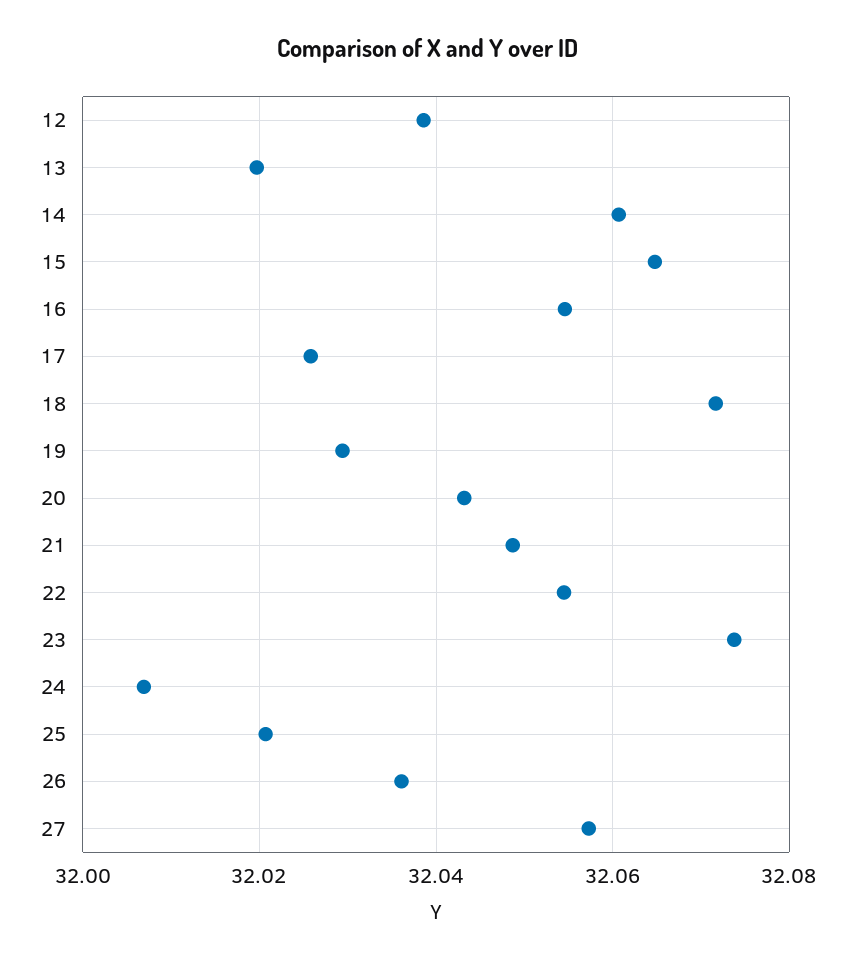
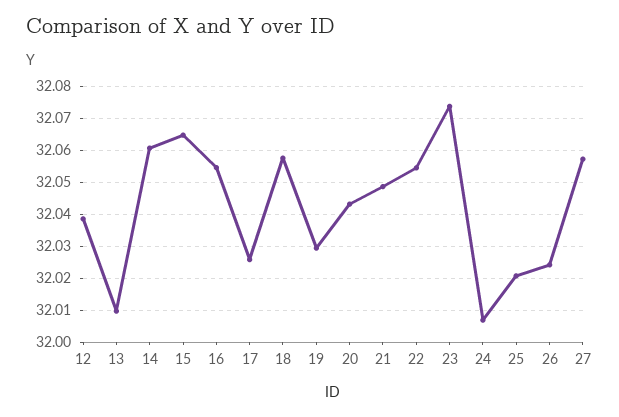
13: 32.02 -> 32.01
18: 32.072 -> 32.058
26: 32.036 -> 32.024

